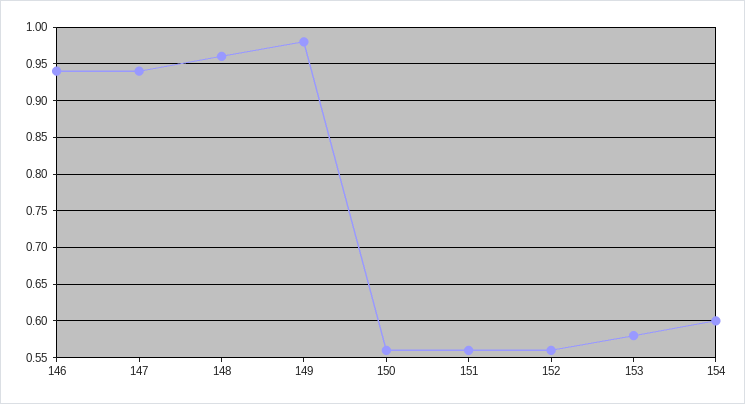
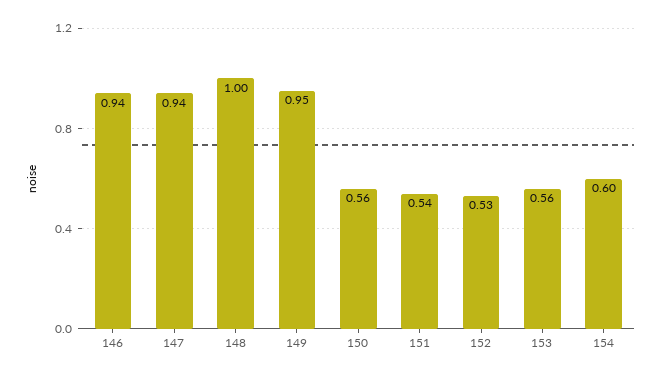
148: 0.96 -> 1
149: 0.98 -> 0.95
151: 0.56 -> 0.54
152: 0.56 -> 0.53
153: 0.58 -> 0.56

